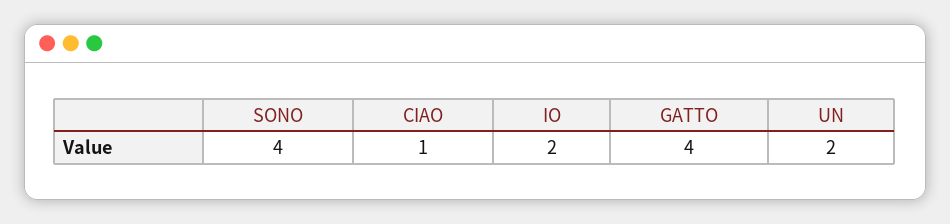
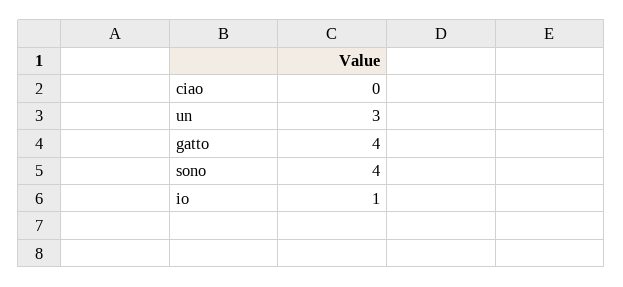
CIAO: 1 -> 0
IO: 2 -> 1
UN: 2 -> 3

